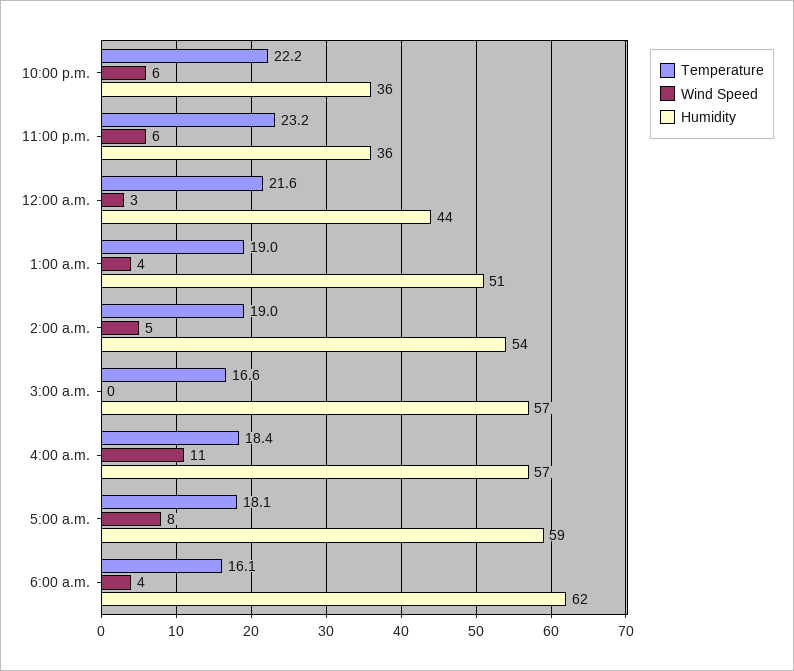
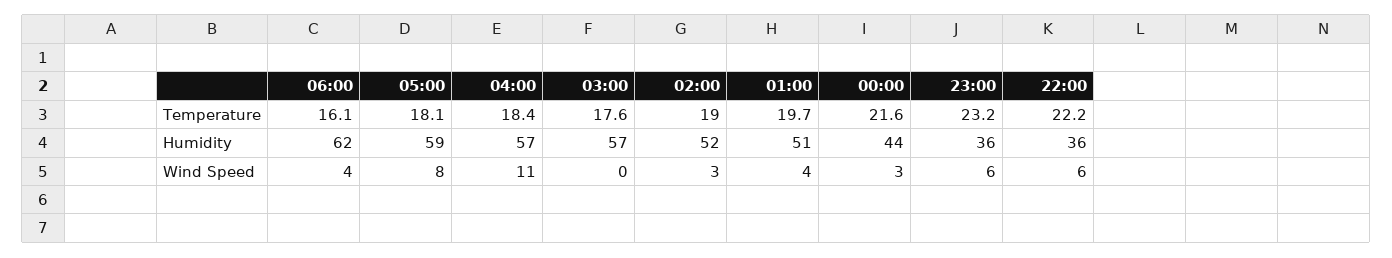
Temperature, 1:00 a.m.: 19 -> 19.7
Wind Speed, 2:00 a.m.: 5 -> 3
Humidity, 2:00 a.m.: 54 -> 52
Temperature, 3:00 a.m.: 16.6 -> 17.6

